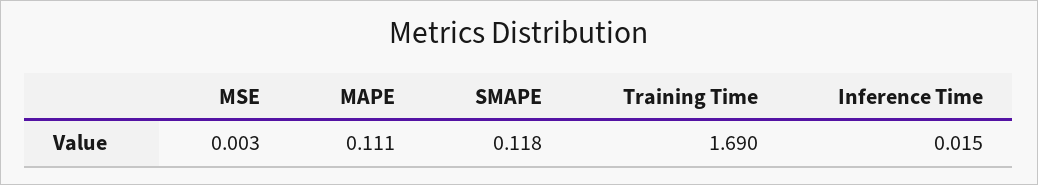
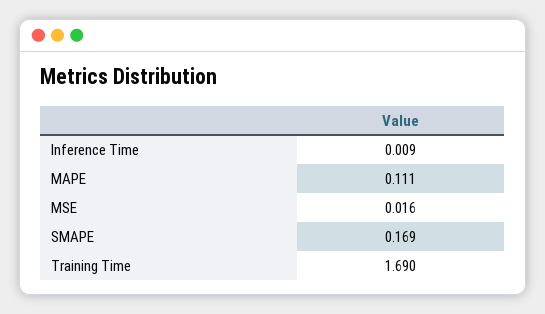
MSE: 0.003 -> 0.016
SMAPE: 0.118 -> 0.169
Inference Time: 0.015 -> 0.009

